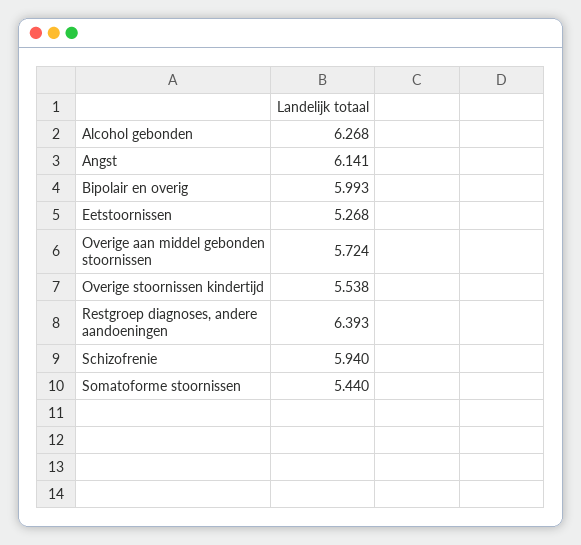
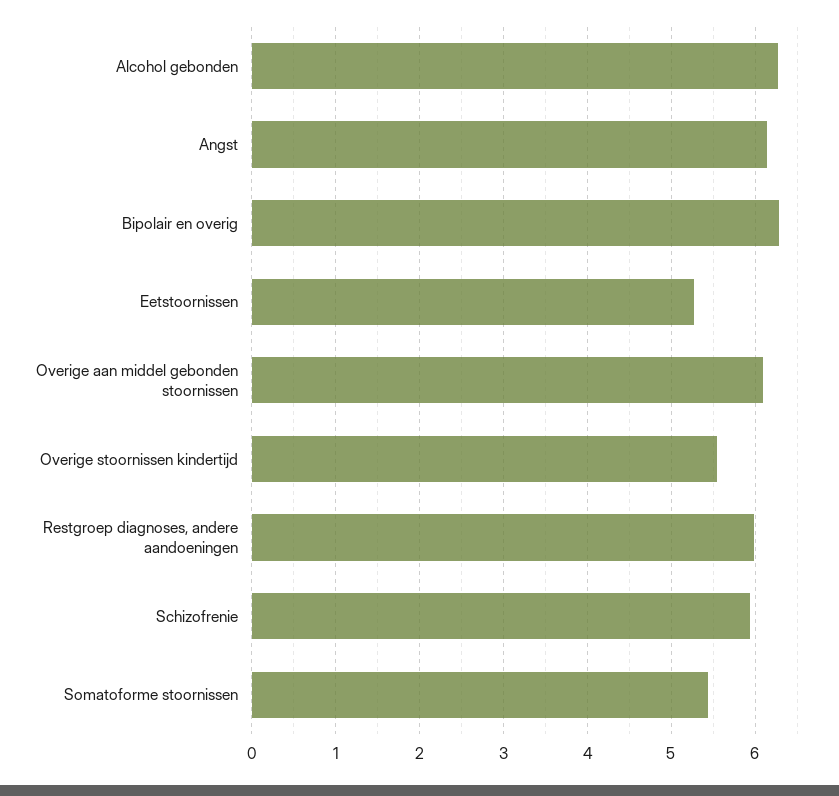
Bipolair en overig: 5.993 -> 6.3
Overige aan middel gebonden stoornissen: 5.724 -> 6.1
Restgroep diagnoses, andere aandoeningen: 6.393 -> 6

